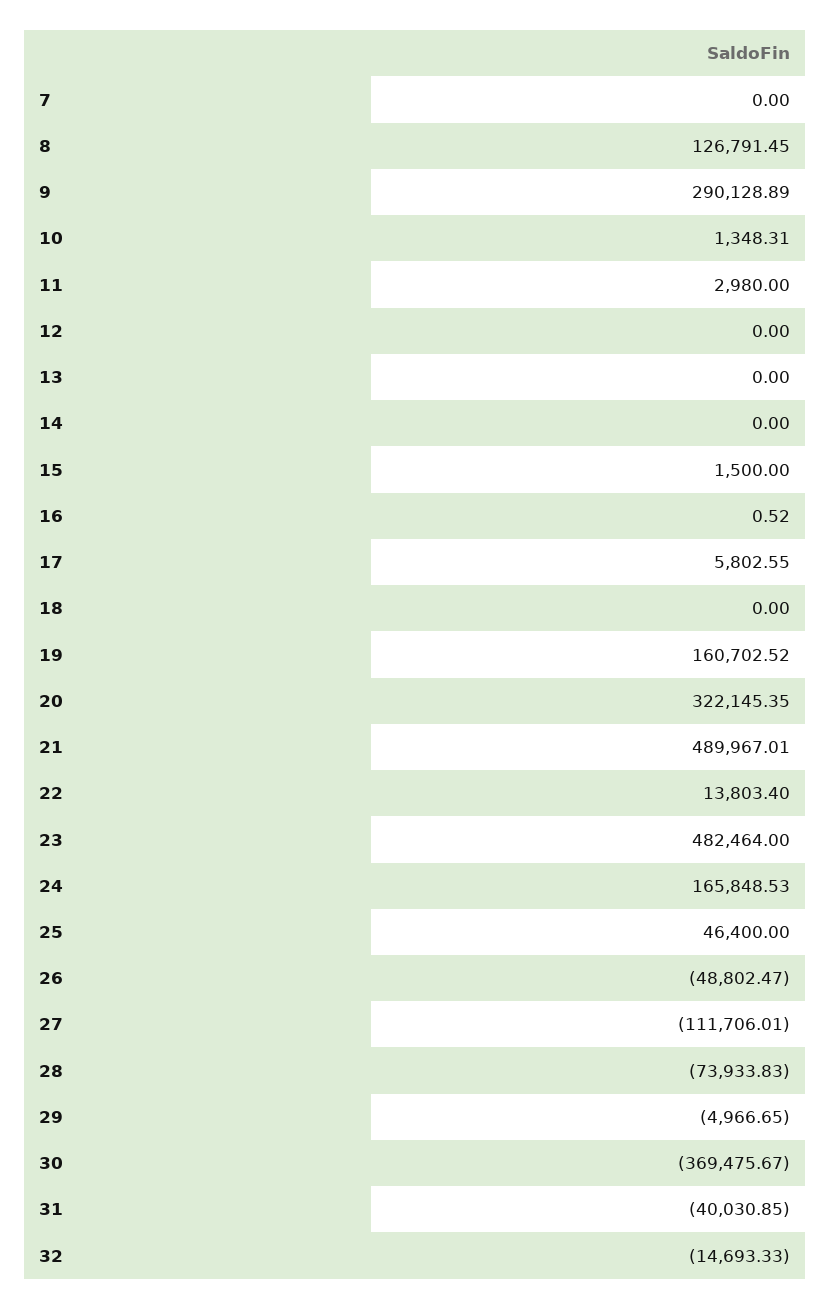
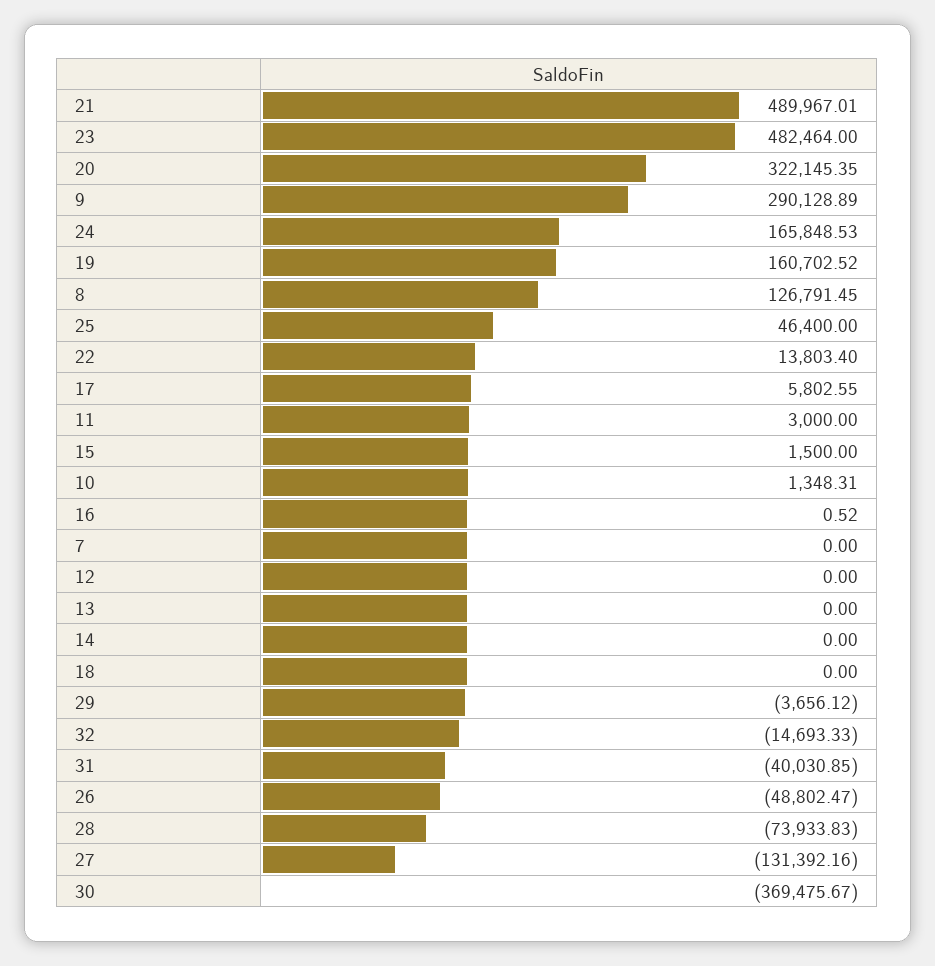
11: 2980 -> 3000
27: -111706.01 -> -131392.16
29: -4966.65 -> -3656.12

